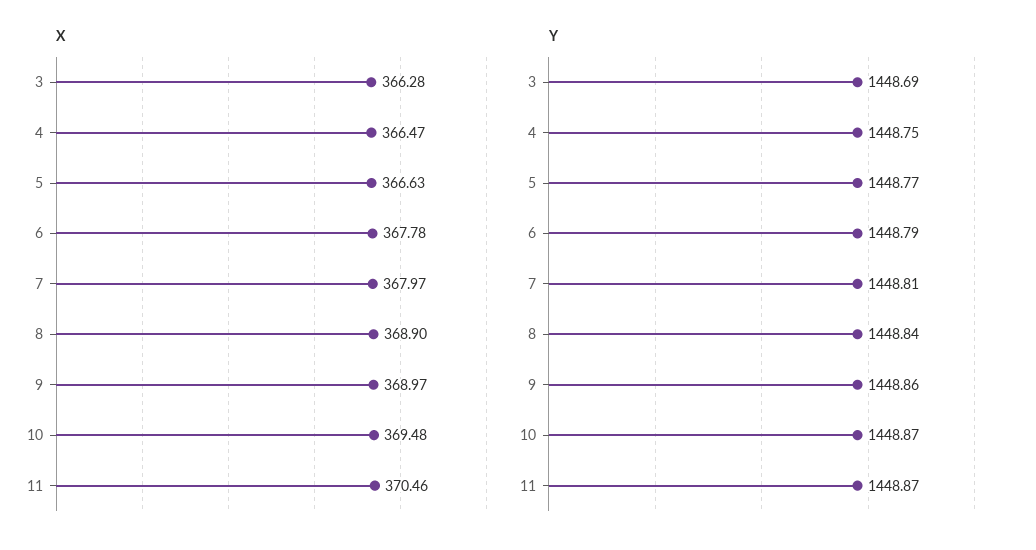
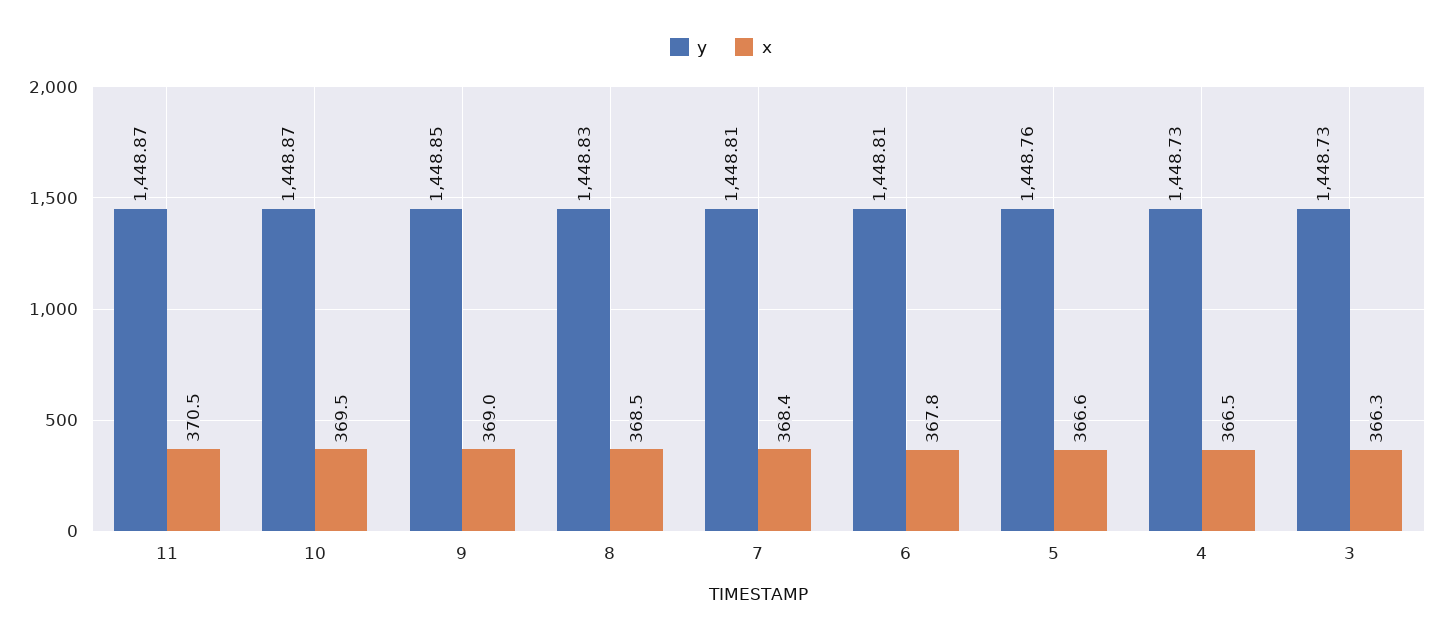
X, 7: 367.97 -> 368.4
X, 8: 368.9 -> 368.5
Y, 3: 1448.69 -> 1448.73
Y, 4: 1448.75 -> 1448.73
Y, 5: 1448.77 -> 1448.76
Y, 6: 1448.79 -> 1448.81
Y, 8: 1448.84 -> 1448.83
Y, 9: 1448.86 -> 1448.85

